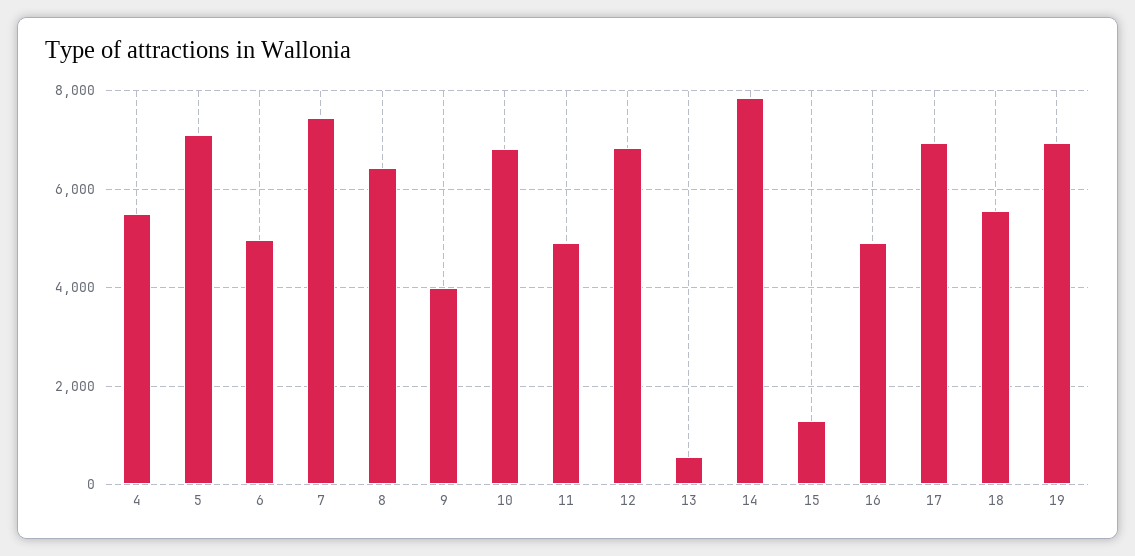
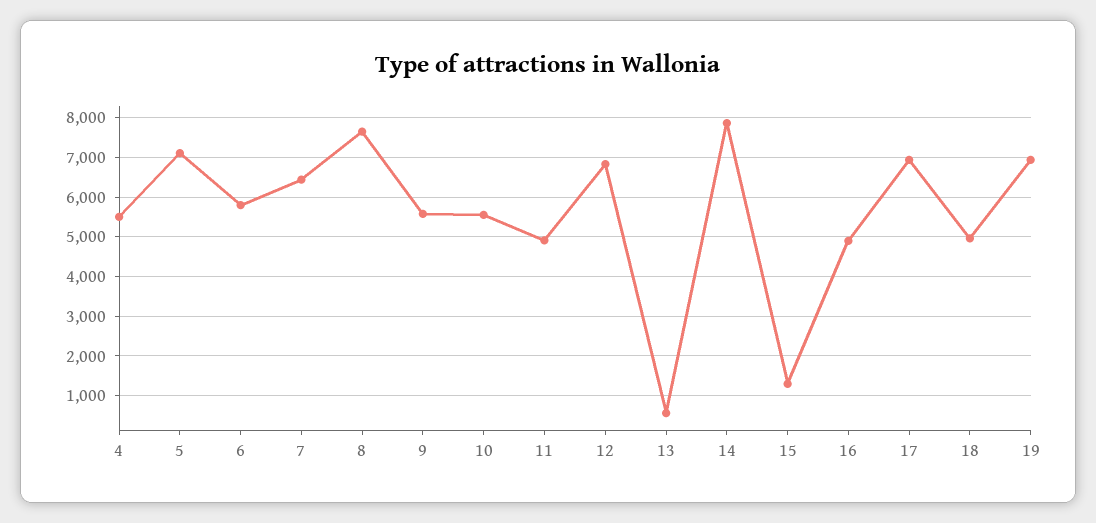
6: 5000 -> 5800
7: 7400 -> 6400
8: 6400 -> 7600
9: 4000 -> 5600
10: 6800 -> 5600
18: 5600 -> 5000

